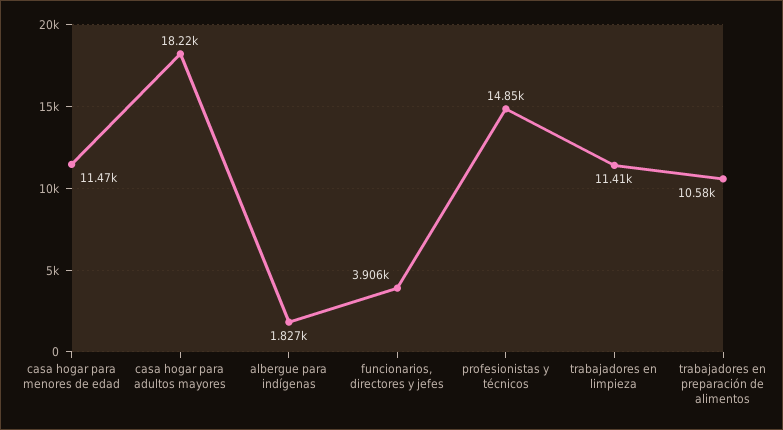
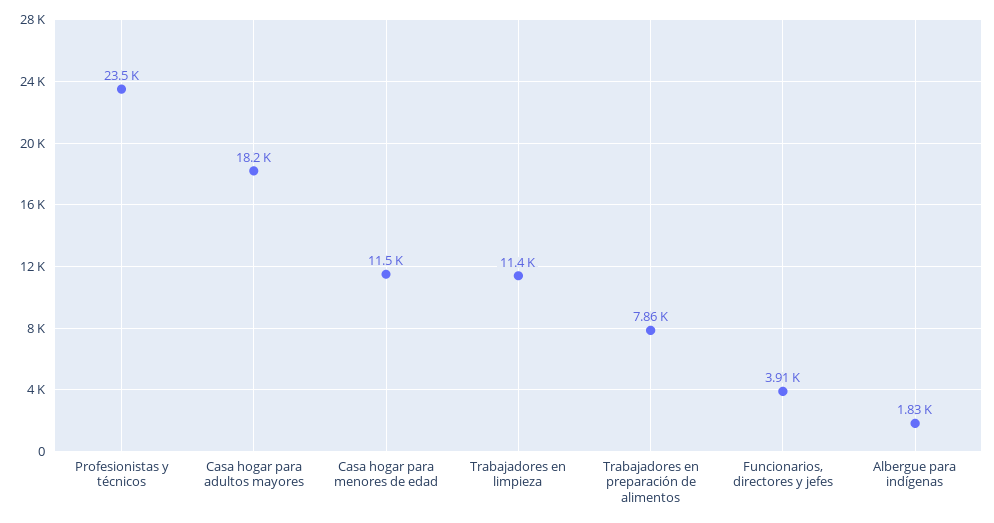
profesionistas y técnicos: 14850 -> 23500
trabajadores en preparación de alimentos: 10580 -> 7860

